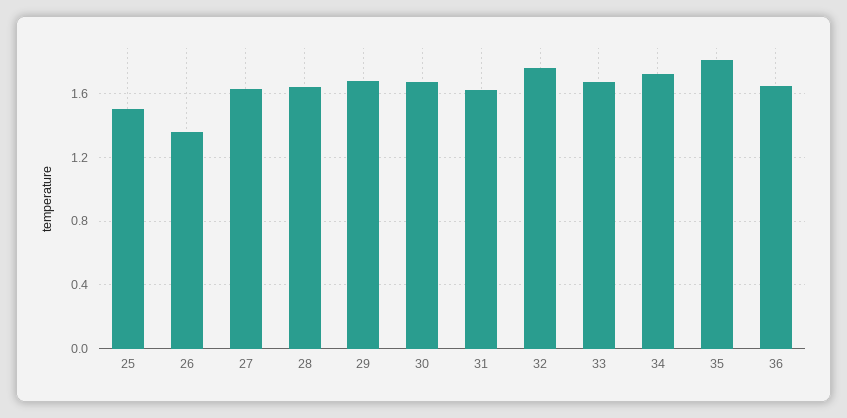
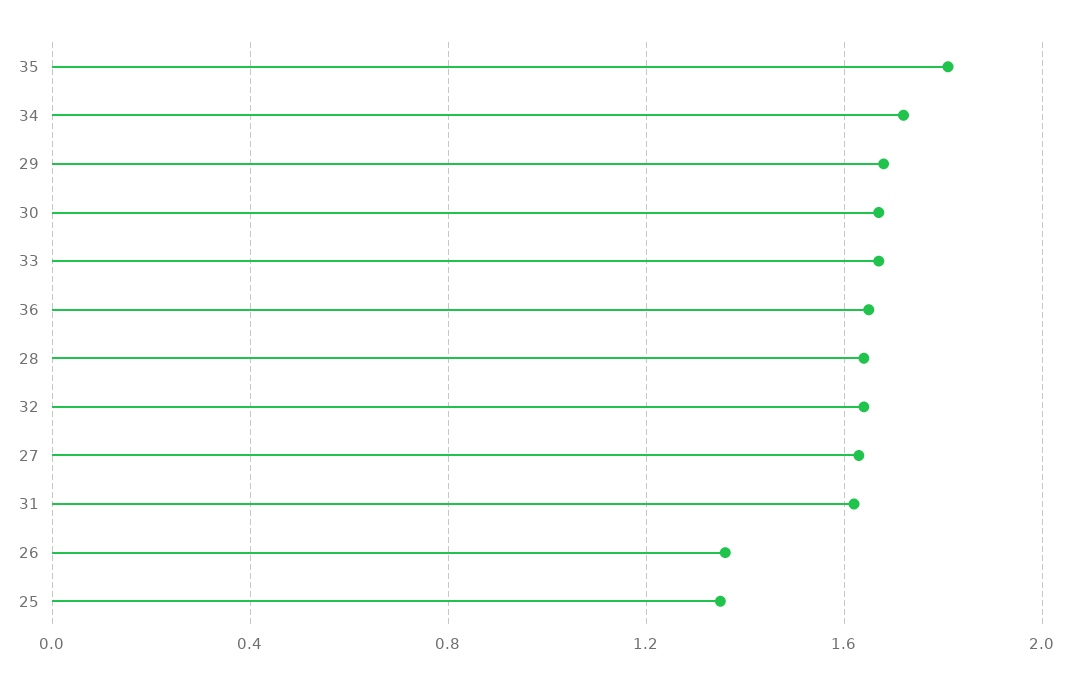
25: 1.5 -> 1.35
32: 1.75 -> 1.65

